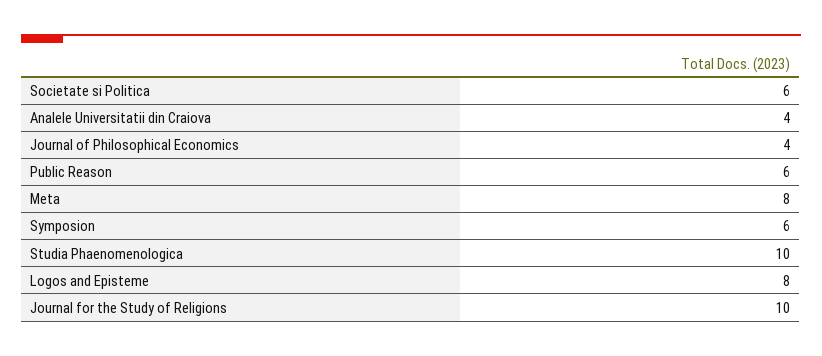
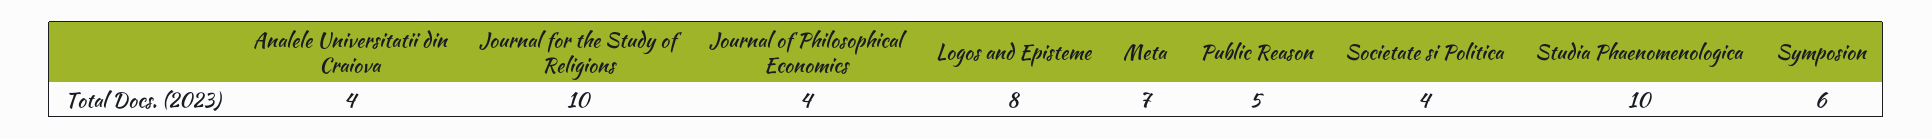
Societate si Politica: 6 -> 4
Public Reason: 6 -> 5
Meta: 8 -> 7

